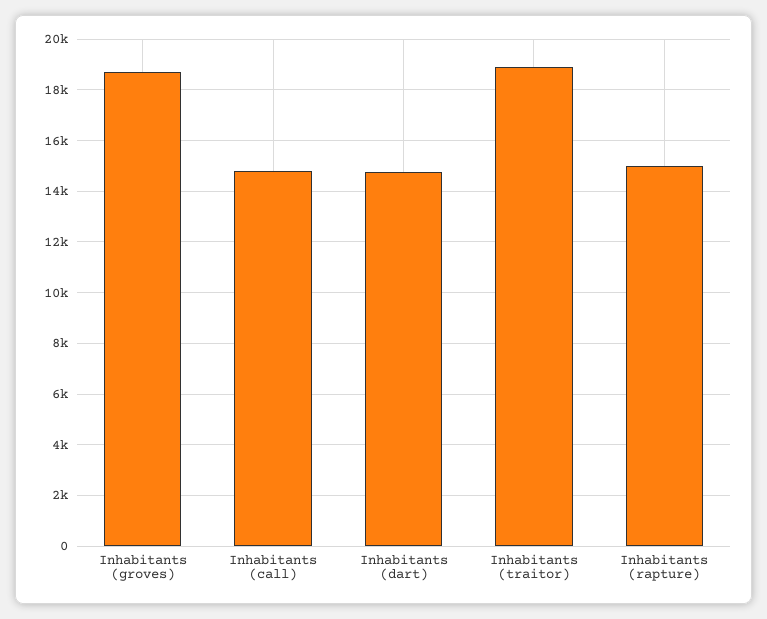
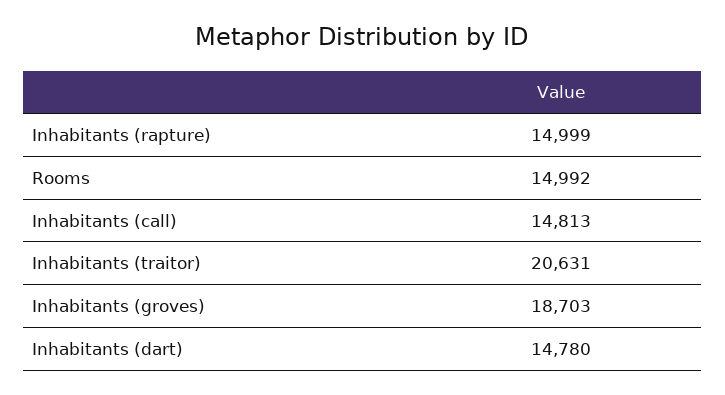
Inhabitants (traitor): 19000 -> 20631
Rooms: none -> 14992

